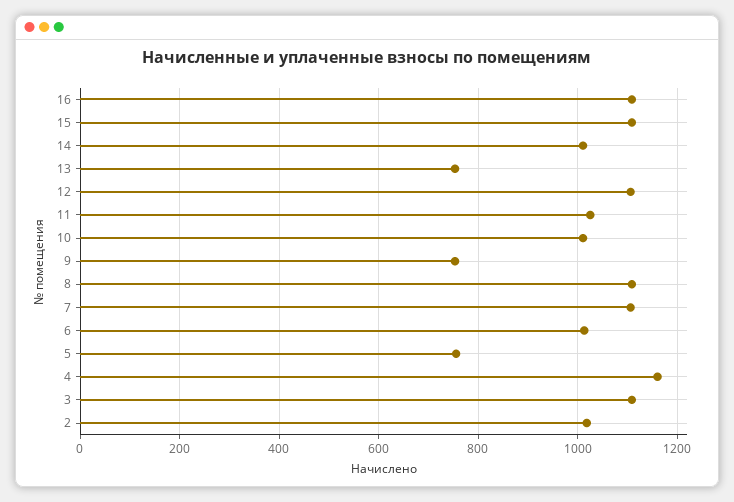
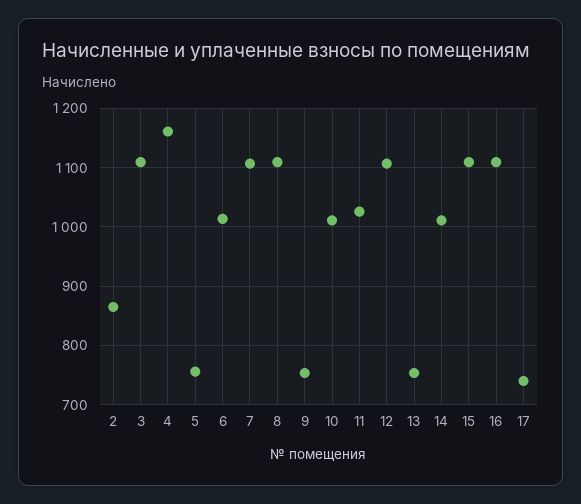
2: 1020 -> 860
17: none -> 740

